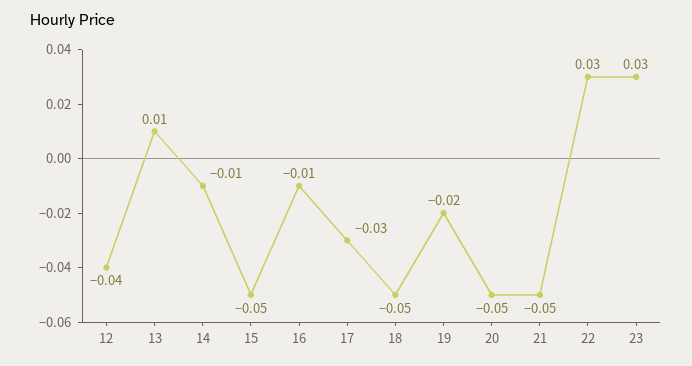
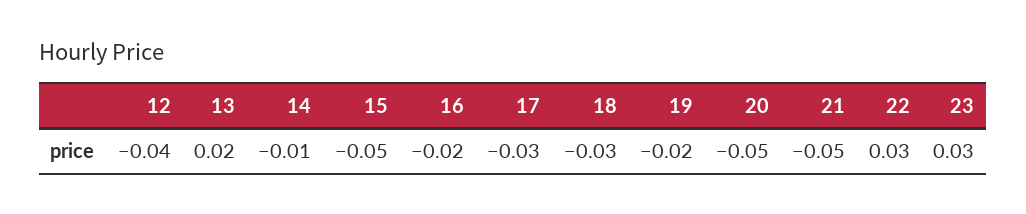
13: 0.01 -> 0.02
16: -0.01 -> -0.02
18: -0.05 -> -0.03

